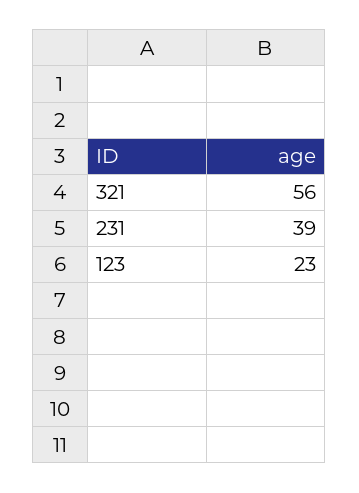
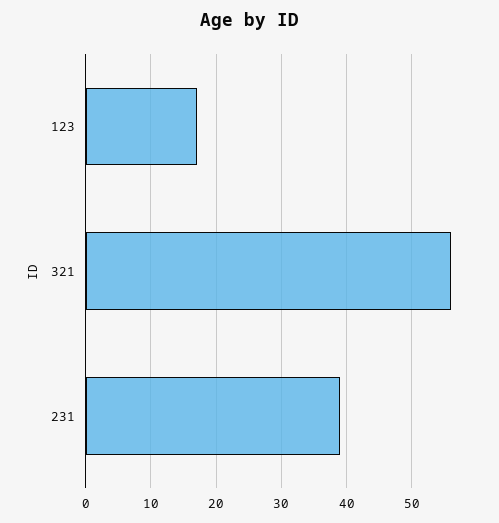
123: 23 -> 17

